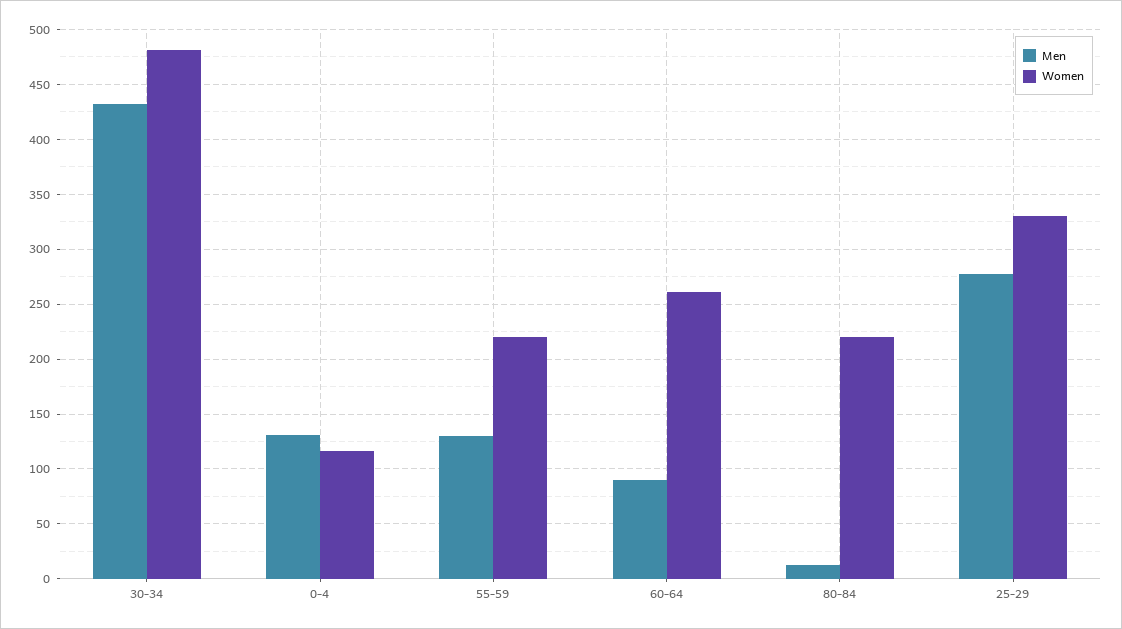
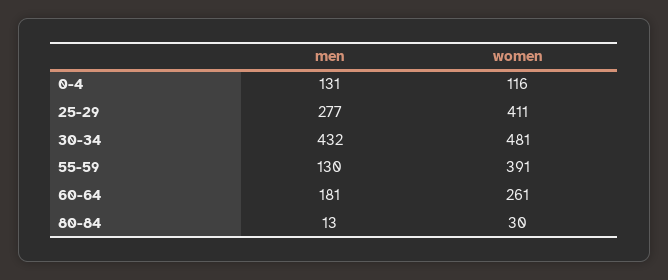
Women, 55-59: 220 -> 391
Men, 60-64: 90 -> 181
Women, 80-84: 220 -> 30
Women, 25-29: 330 -> 411

